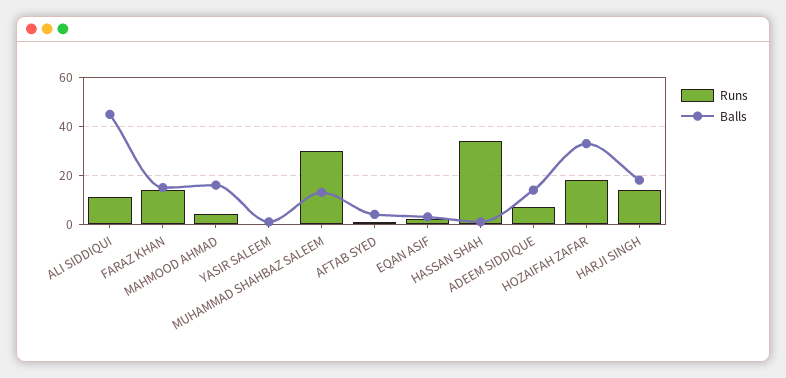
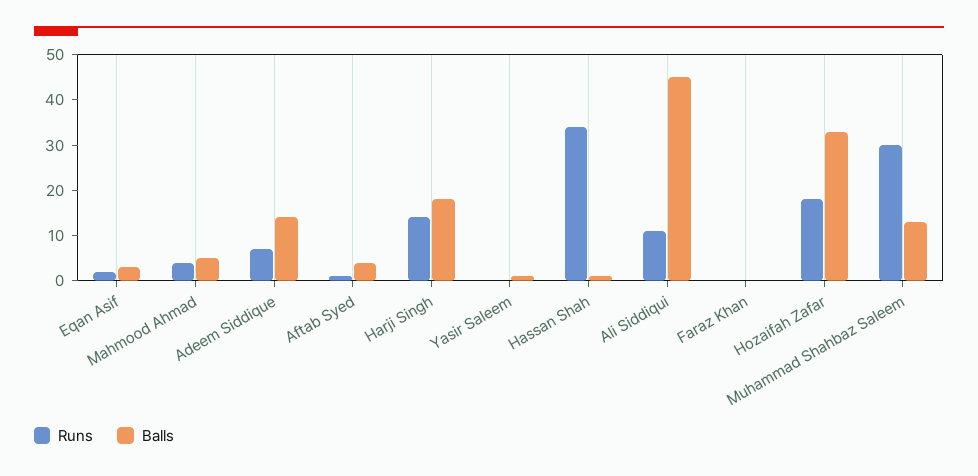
Runs, FARAZ KHAN: 15 -> 0
Balls, FARAZ KHAN: 15 -> 0
Balls, MAHMOOD AHMAD: 15 -> 5

